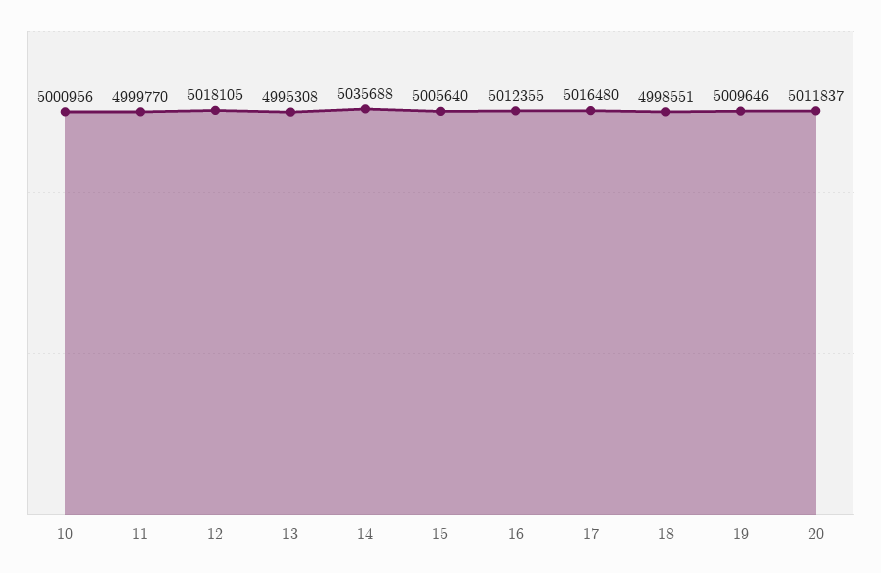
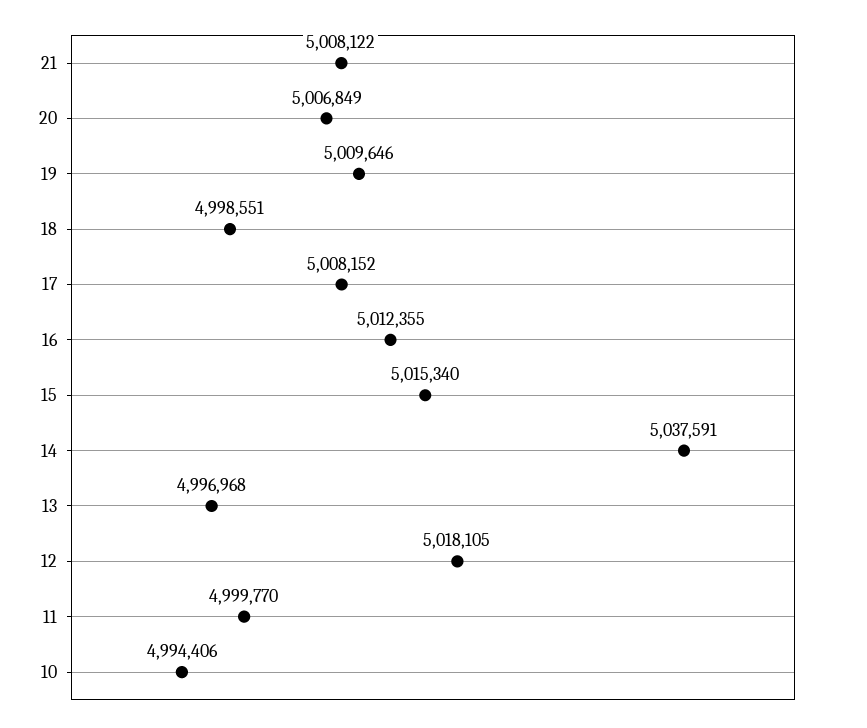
10: 5000956 -> 4994406
13: 4995308 -> 4996968
14: 5035688 -> 5037591
15: 5005640 -> 5015340
17: 5016480 -> 5008152
20: 5011837 -> 5006849
21: none -> 5008122

